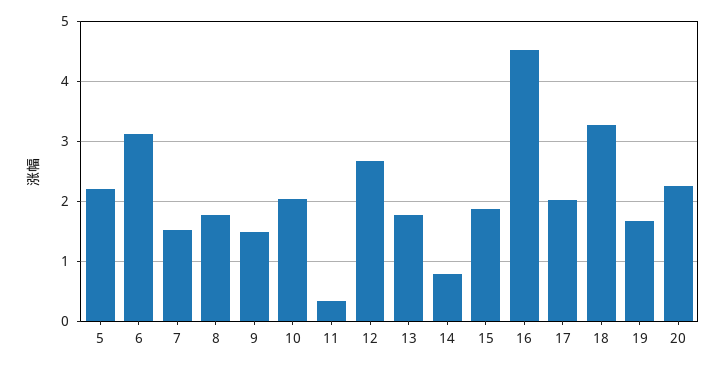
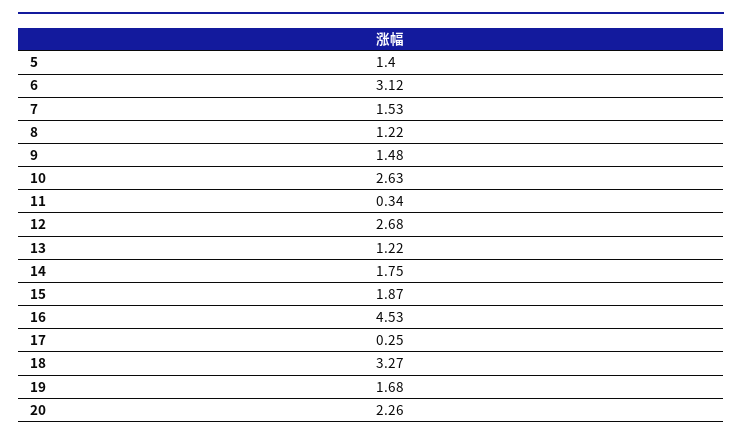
5: 2.2 -> 1.4
8: 1.8 -> 1.22
10: 2 -> 2.63
13: 1.8 -> 1.22
14: 0.8 -> 1.75
17: 2 -> 0.25

